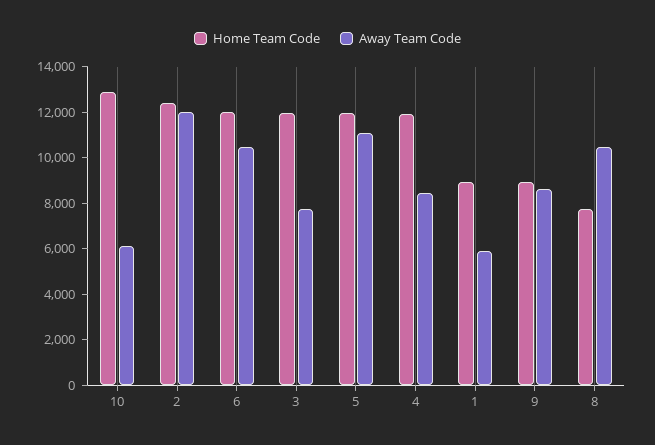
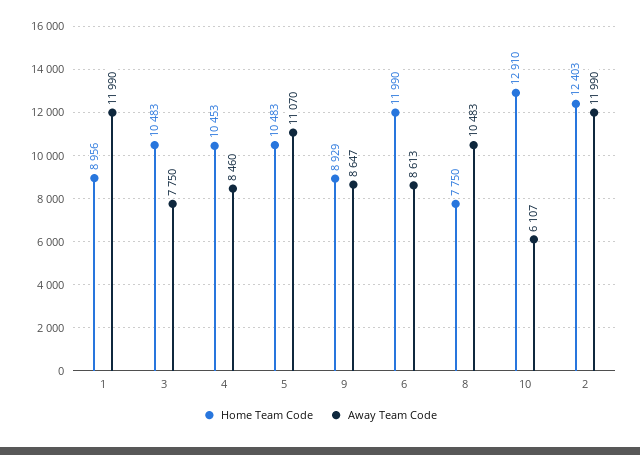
Away Team Code, 6: 10500 -> 8613
Home Team Code, 3: 12000 -> 10483
Home Team Code, 5: 12000 -> 10483
Home Team Code, 4: 12000 -> 10453
Away Team Code, 1: 6000 -> 11990

